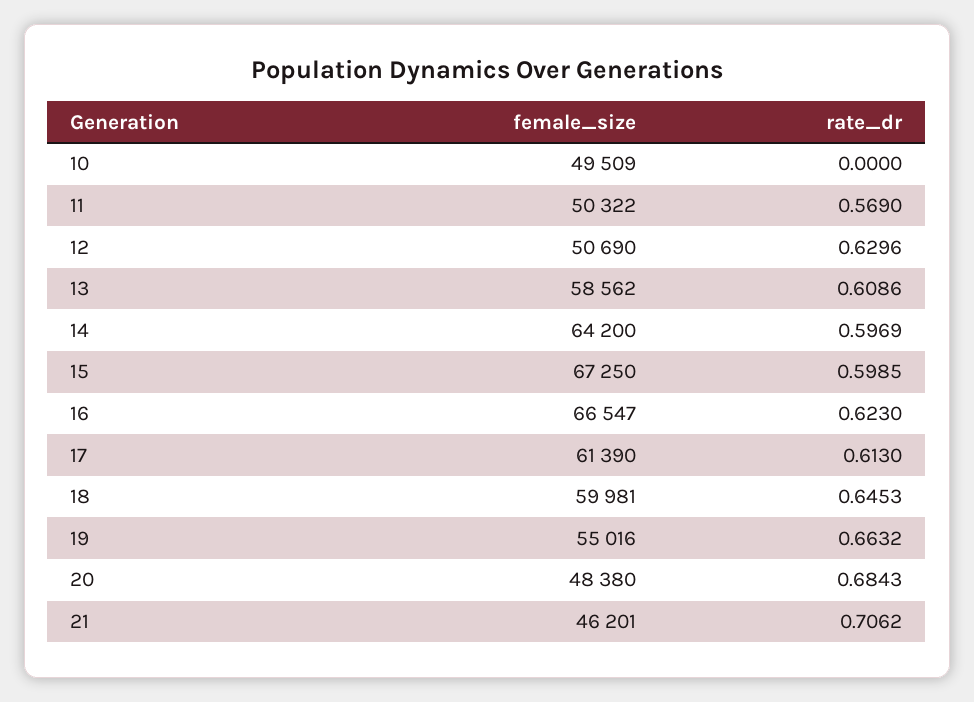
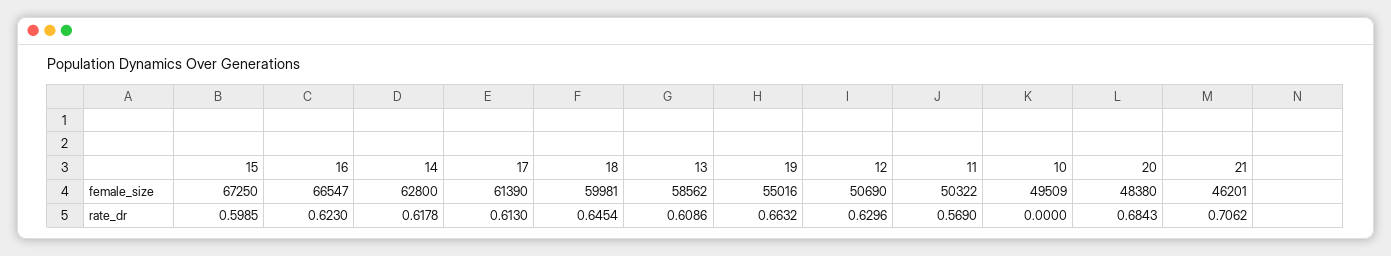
female_size, 14: 64200 -> 62800
rate_dr, 14: 0.5969 -> 0.6178
rate_dr, 18: 0.6453 -> 0.6454

